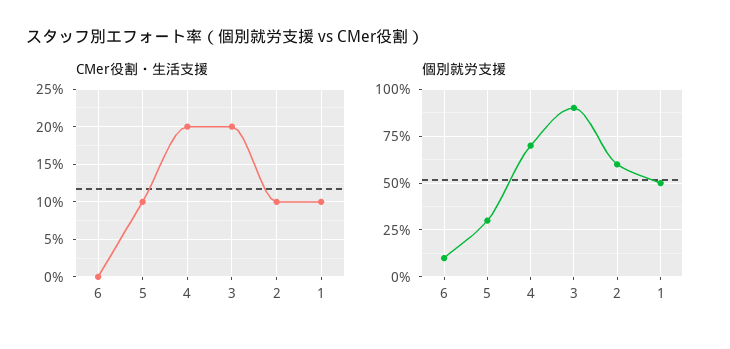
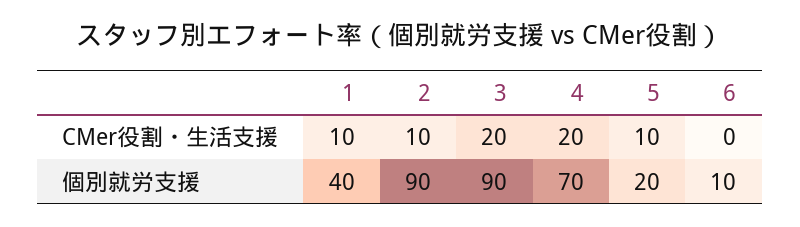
個別就労支援, 5: 30 -> 20
個別就労支援, 2: 60 -> 90
個別就労支援, 1: 50 -> 40

